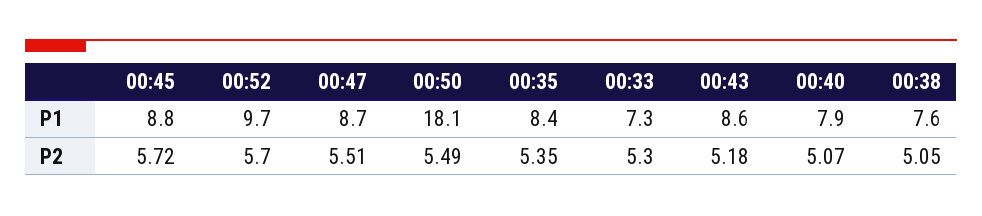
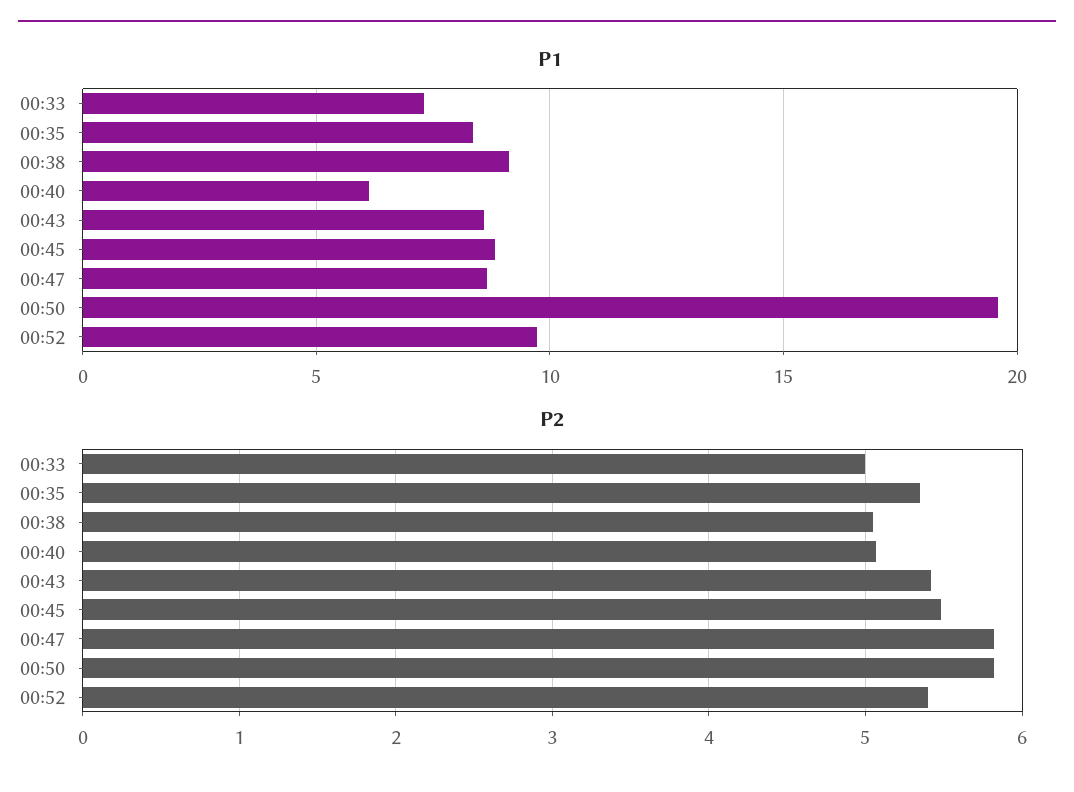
P1, 00:50: 18.1 -> 19.5
P1, 00:40: 7.9 -> 6
P1, 00:38: 7.6 -> 9
P2, 00:45: 5.72 -> 5.5
P2, 00:52: 5.7 -> 5.4
P2, 00:47: 5.51 -> 5.8
P2, 00:50: 5.49 -> 5.8
P2, 00:33: 5.3 -> 5
P2, 00:43: 5.18 -> 5.4

